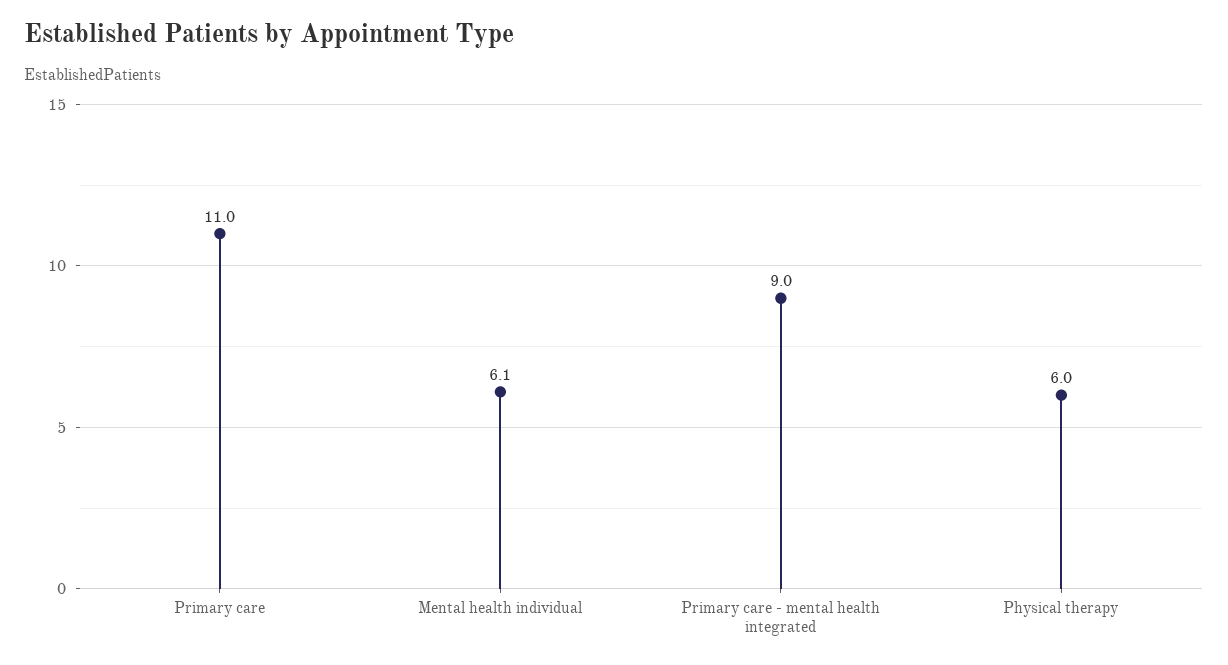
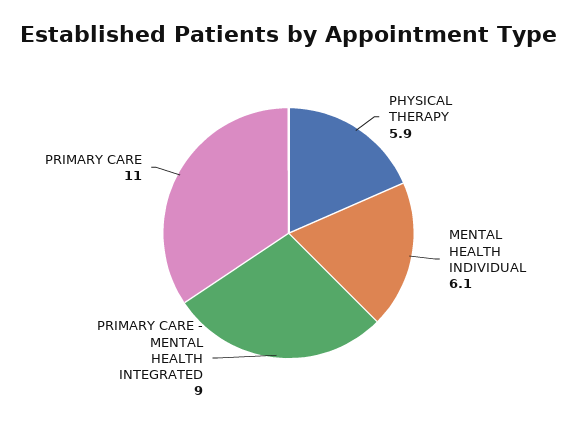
Physical therapy: 6 -> 5.9

